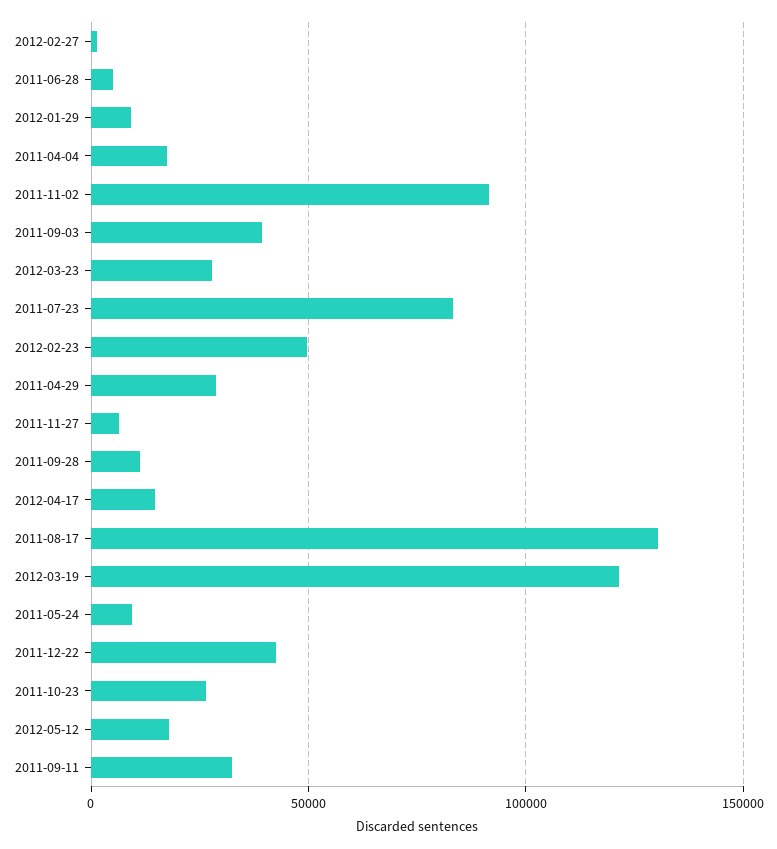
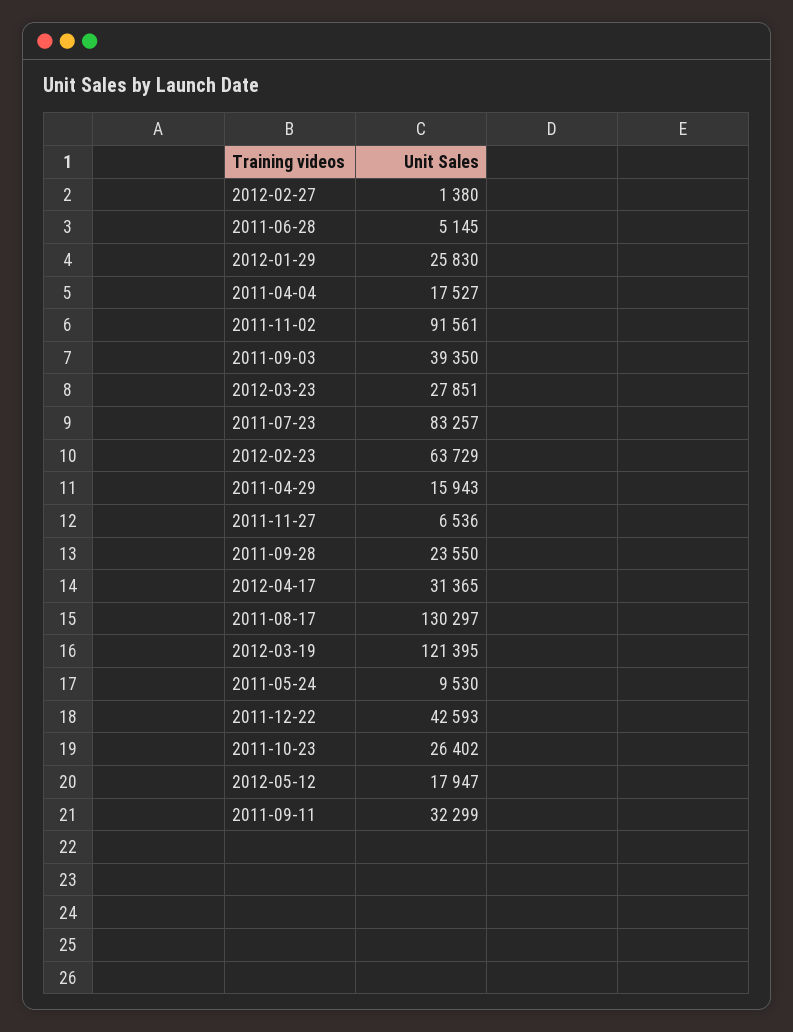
2012-01-29: 10000 -> 25830
2012-02-23: 50000 -> 63729
2011-04-29: 30000 -> 15943
2011-09-28: 10000 -> 23550
2012-04-17: 15000 -> 31365

